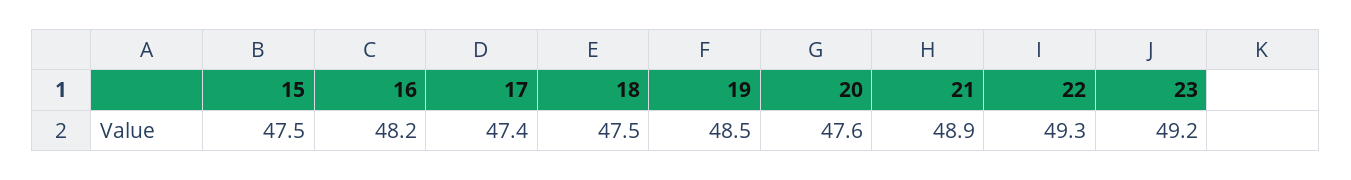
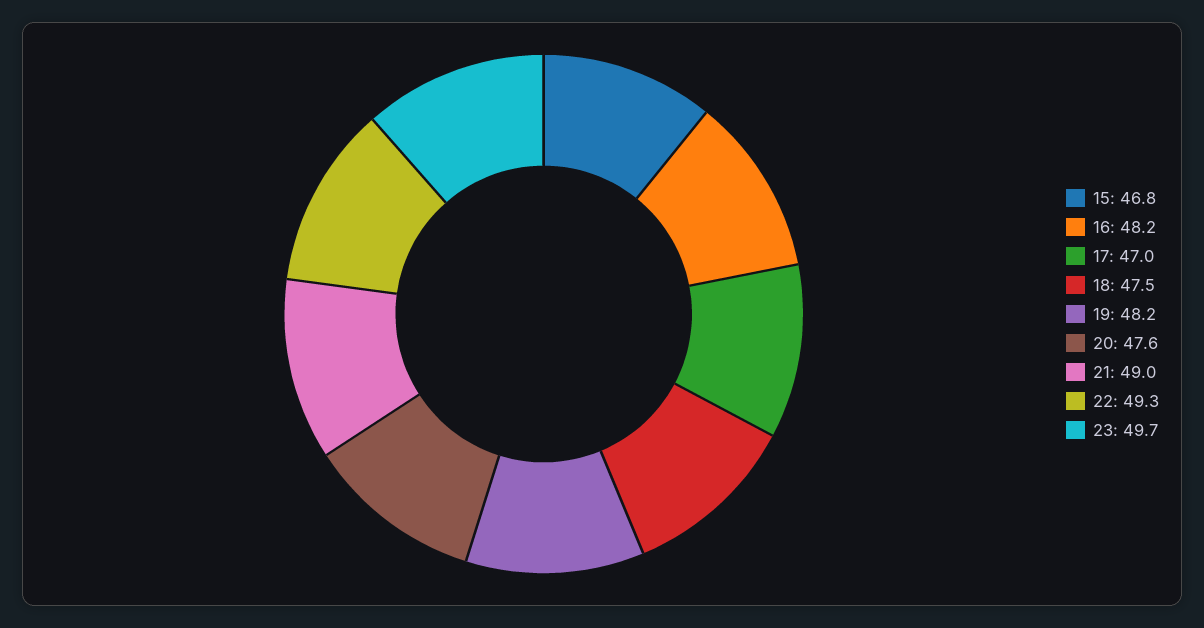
15: 47.5 -> 46.8
17: 47.4 -> 47
19: 48.5 -> 48.2
21: 48.9 -> 49
23: 49.2 -> 49.7

